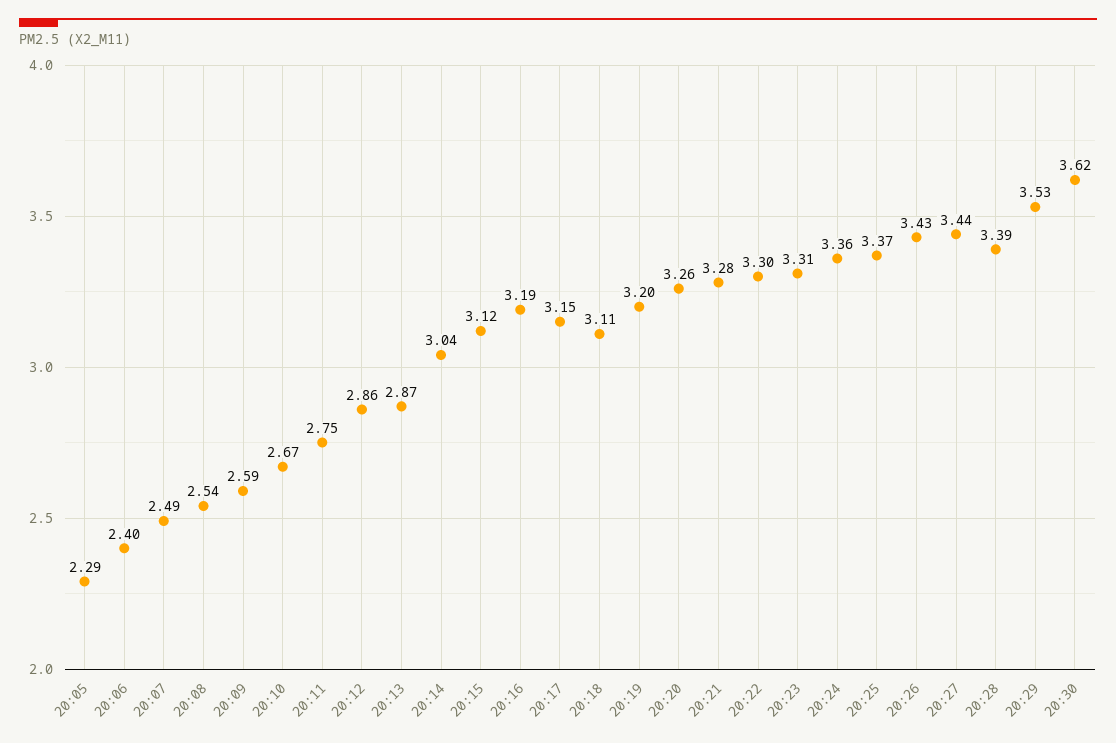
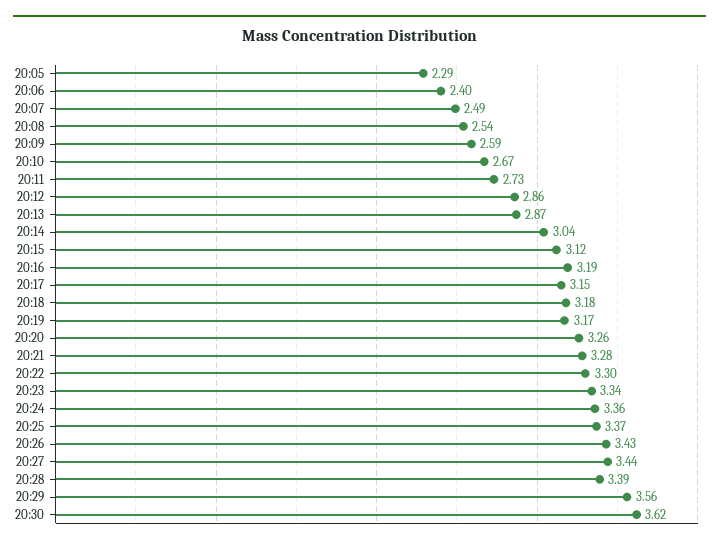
20:11: 2.75 -> 2.73
20:18: 3.11 -> 3.18
20:19: 3.2 -> 3.17
20:23: 3.31 -> 3.34
20:29: 3.53 -> 3.56

